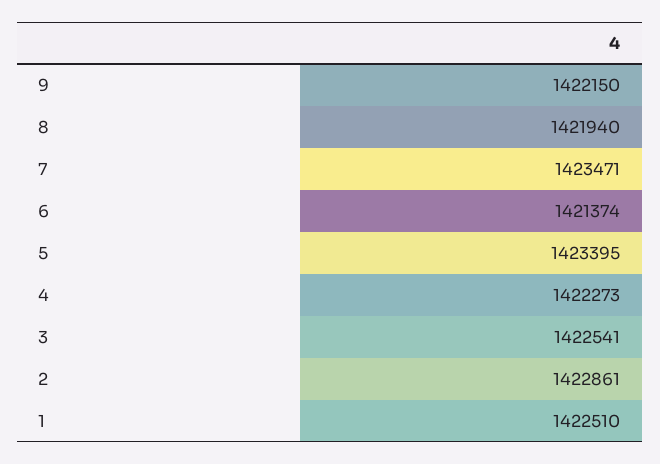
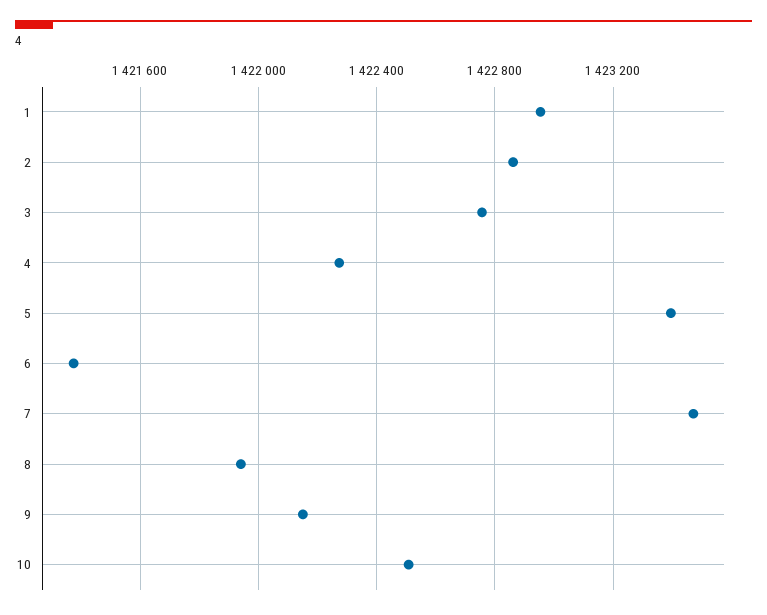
3: 1422541 -> 1422750
1: 1422510 -> 1422950
10: none -> 1422500

